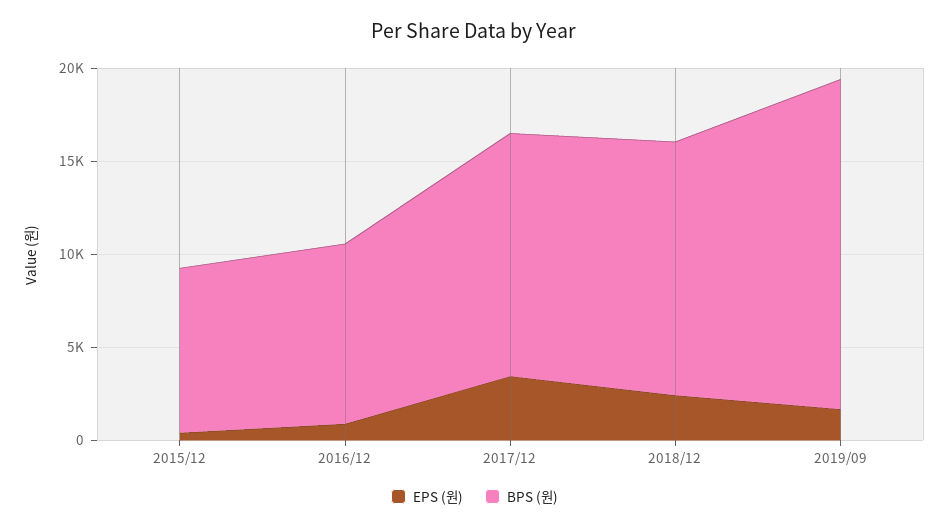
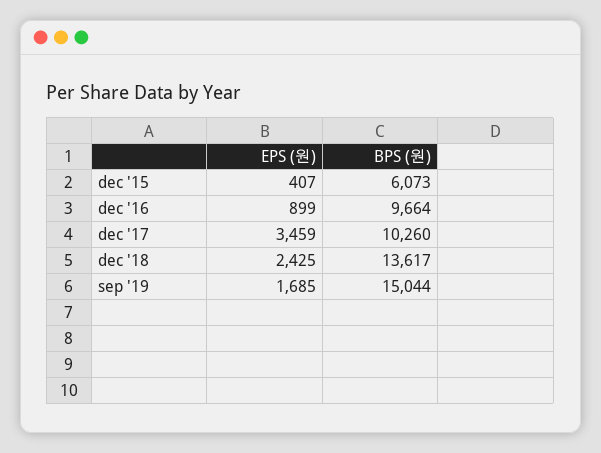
BPS (원), 2015/12: 9000 -> 6073
BPS (원), 2017/12: 13000 -> 10260
BPS (원), 2019/09: 18000 -> 15044

